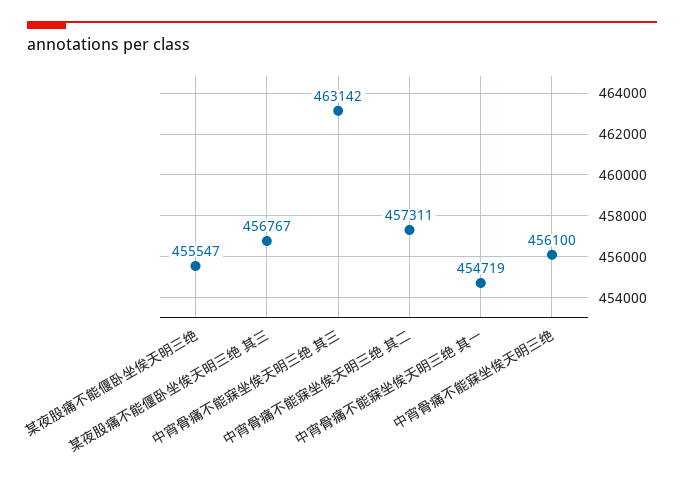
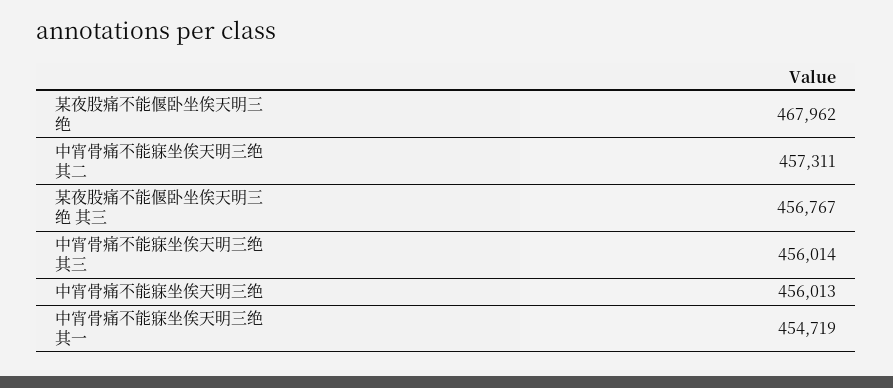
某夜股痛不能偃卧坐俟天明三绝: 455547 -> 467962
中宵骨痛不能寐坐俟天明三绝 其三: 463142 -> 456014
中宵骨痛不能寐坐俟天明三绝: 456100 -> 456013

